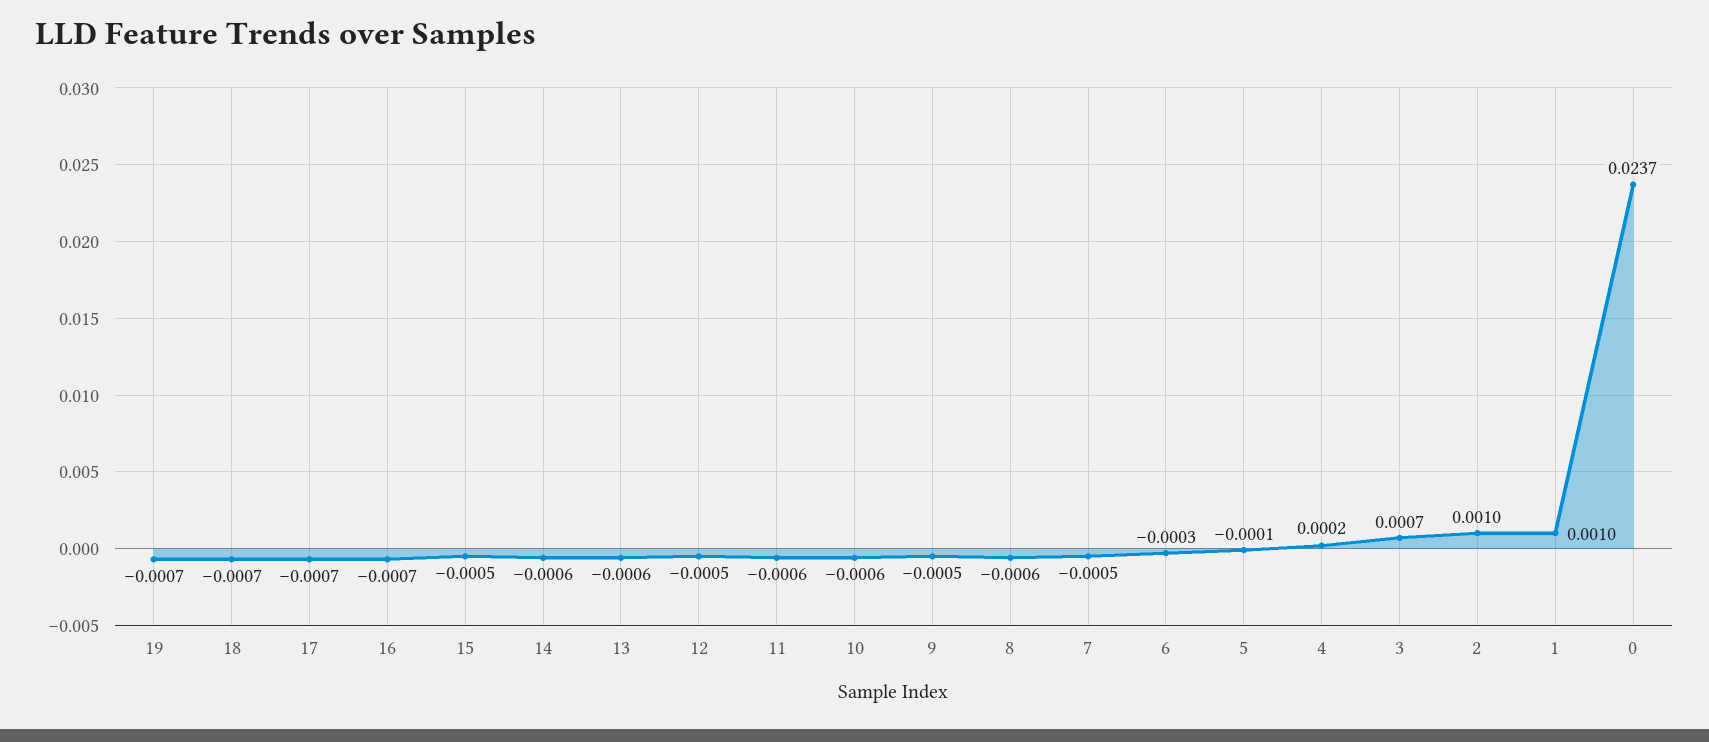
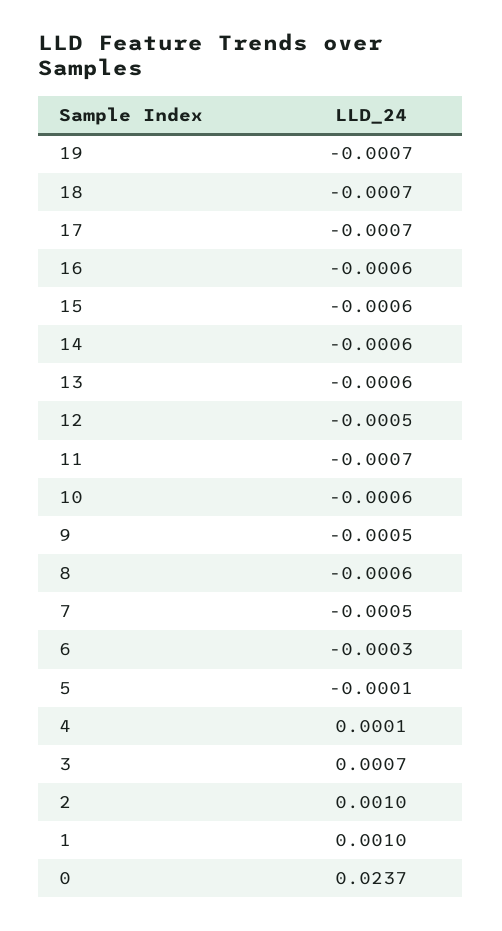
16: -0.0007 -> -0.0006
15: -0.0005 -> -0.0006
11: -0.0006 -> -0.0007
4: 0.0002 -> 0.0001

